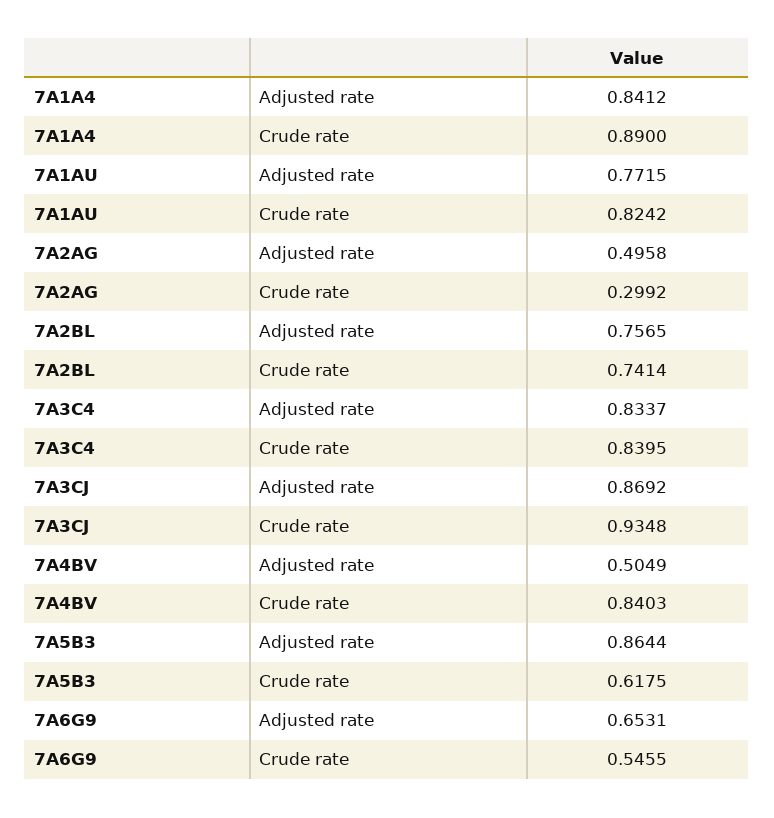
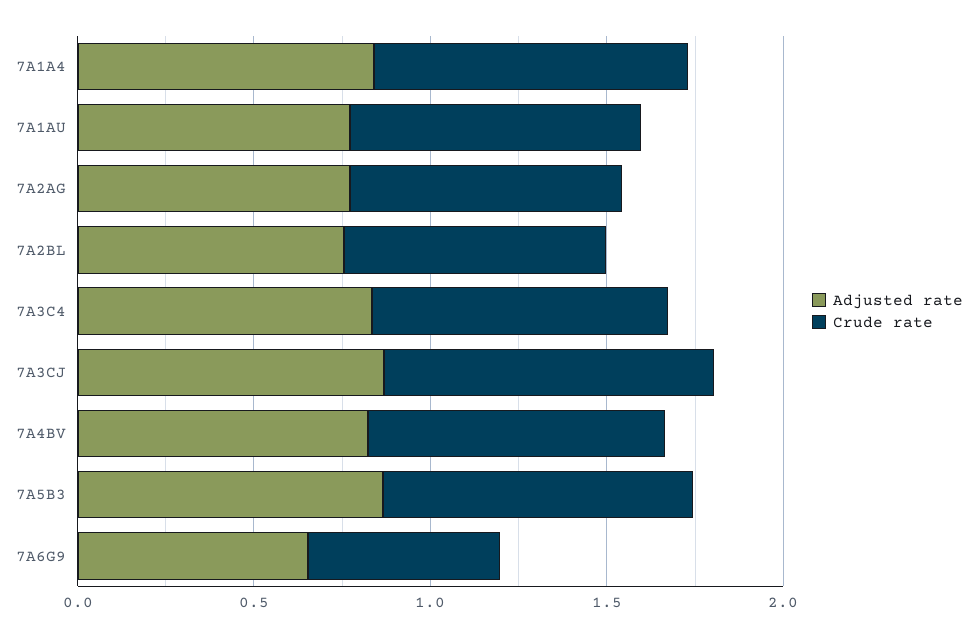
Adjusted rate, 7A2AG: 0.4958 -> 0.8
Crude rate, 7A2AG: 0.2992 -> 0.8
Adjusted rate, 7A4BV: 0.5049 -> 0.8
Crude rate, 7A5B3: 0.6175 -> 0.9

